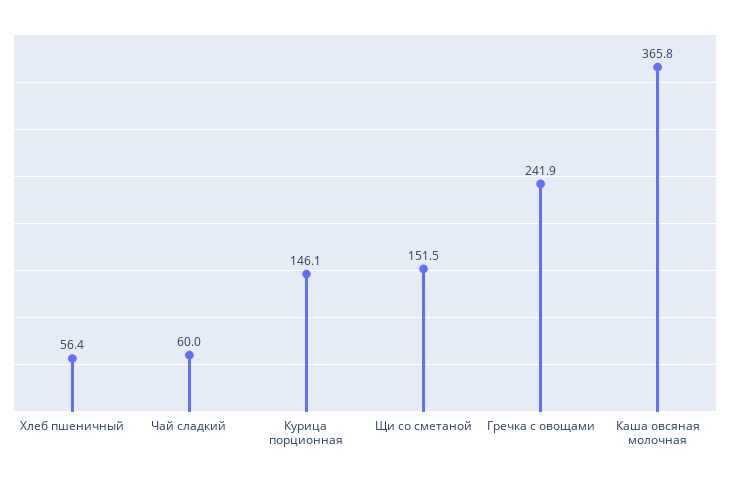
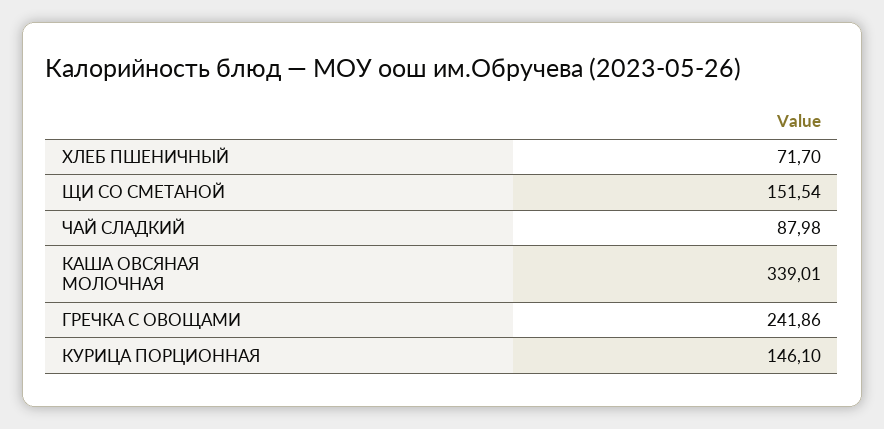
Хлеб пшеничный: 56.4 -> 71.7
Чай сладкий: 60 -> 87.98
Каша овсяная молочная: 365.8 -> 339.01

